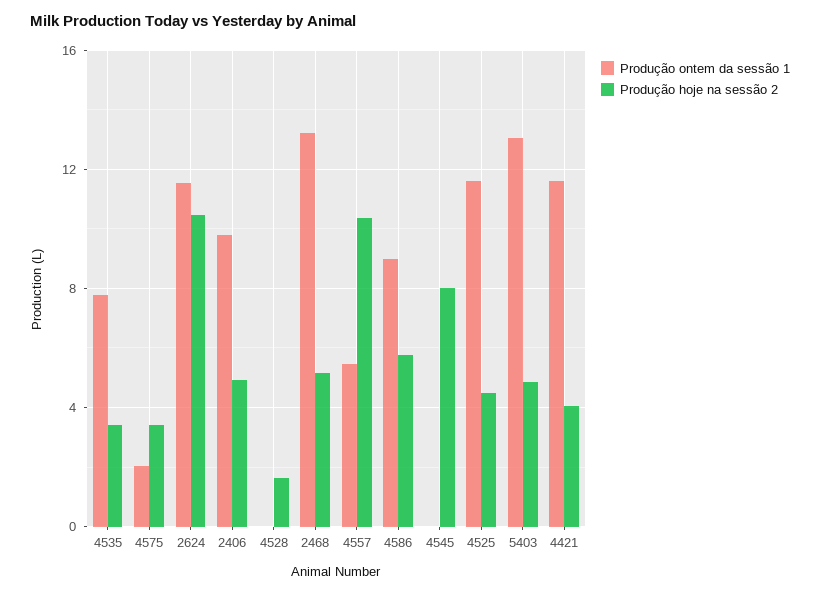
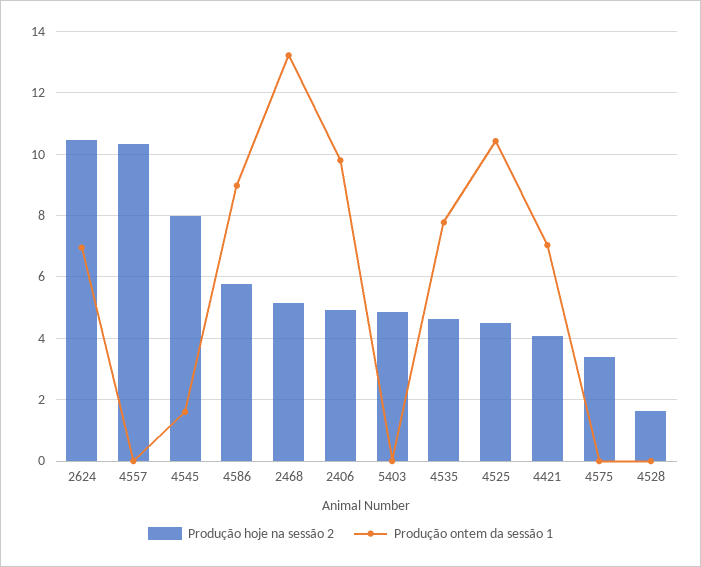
Produção hoje na sessão 2, 4535: 3.5 -> 4.6
Produção ontem da sessão 1, 4575: 2 -> 0
Produção ontem da sessão 1, 2624: 11.5 -> 7
Produção ontem da sessão 1, 4557: 5.5 -> 0
Produção ontem da sessão 1, 4545: 0 -> 1.6
Produção ontem da sessão 1, 4525: 11.5 -> 10.4
Produção ontem da sessão 1, 5403: 13 -> 0
Produção ontem da sessão 1, 4421: 11.5 -> 7

